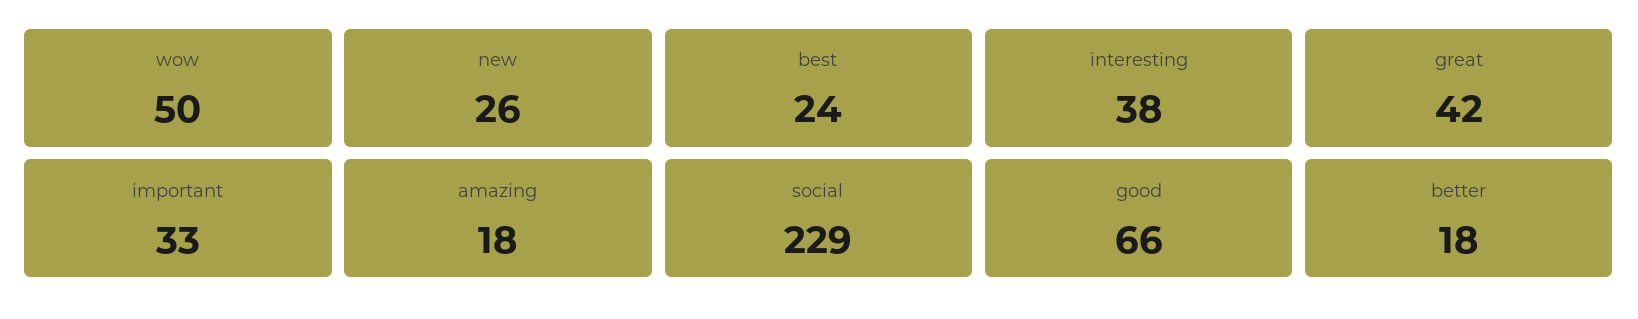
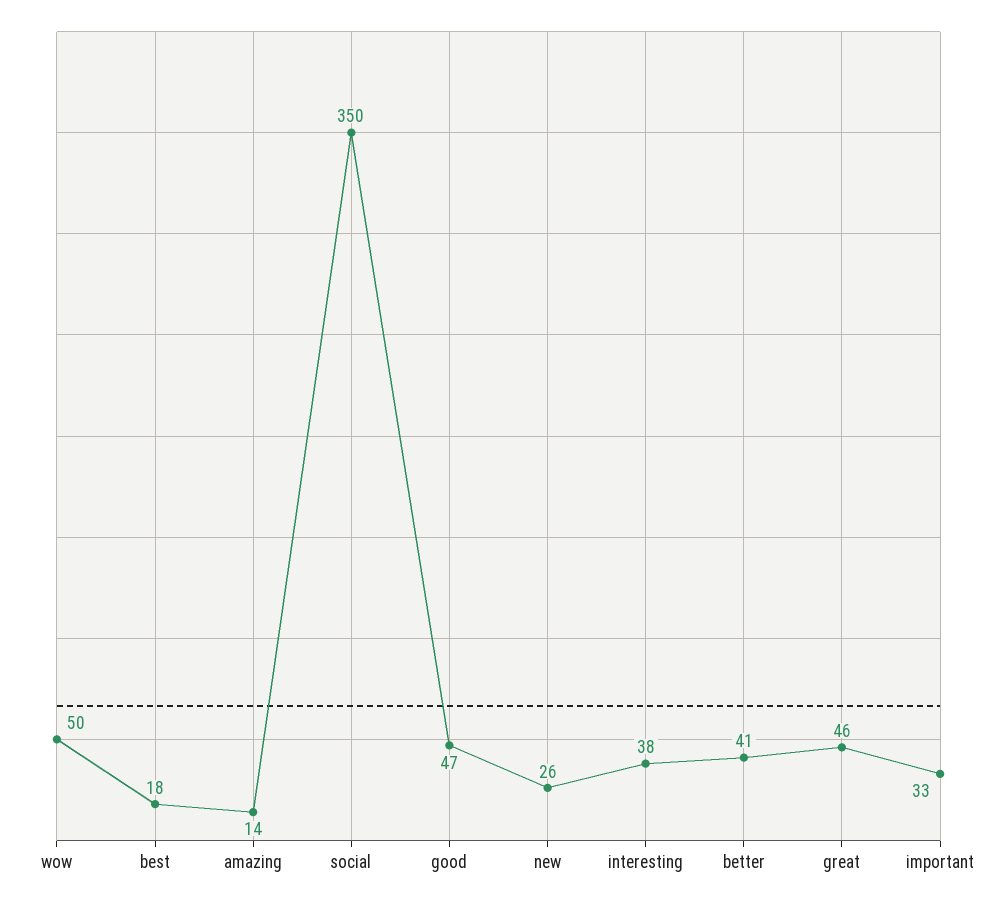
best: 24 -> 18
great: 42 -> 46
amazing: 18 -> 14
social: 229 -> 350
good: 66 -> 47
better: 18 -> 41

